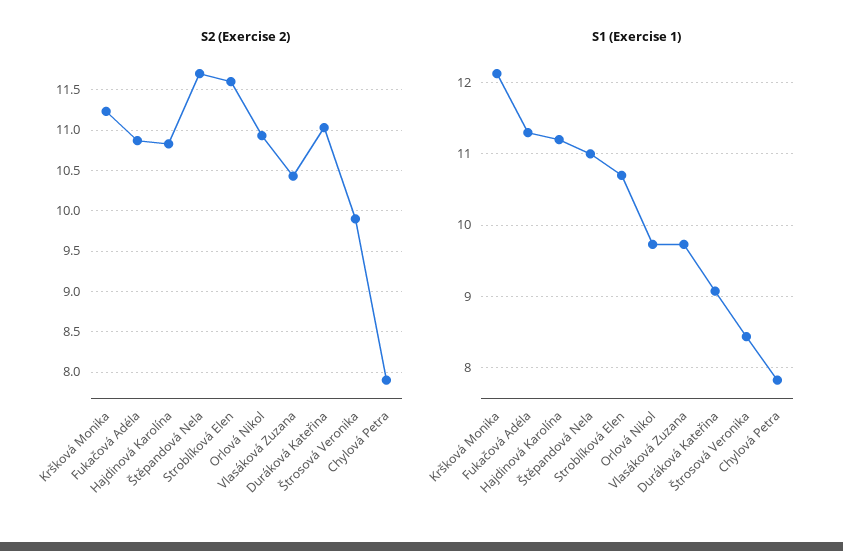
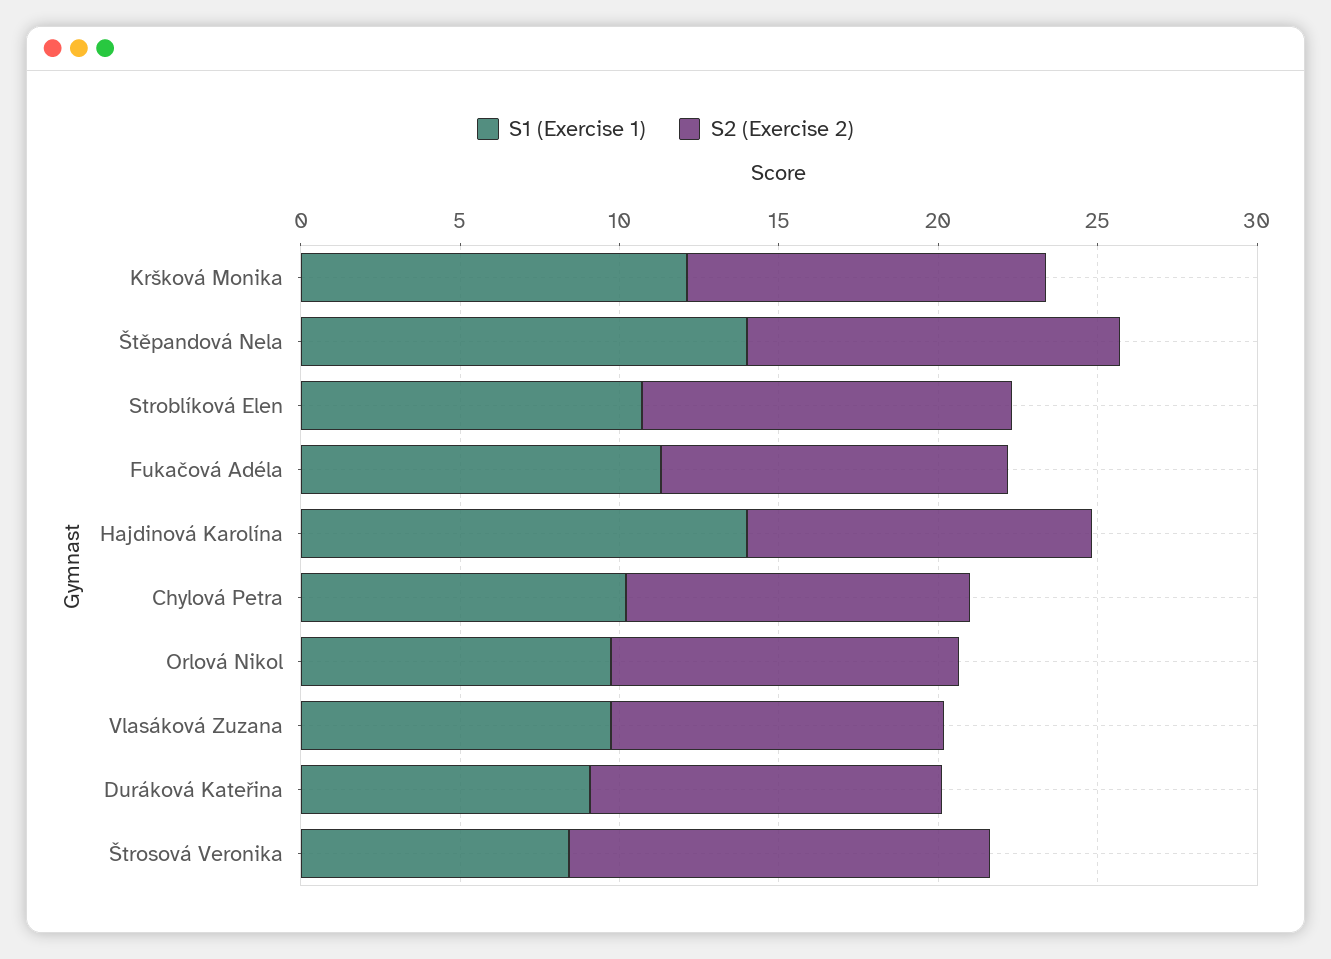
S2 (Exercise 2), Štrosová Veronika: 9.9 -> 13
S2 (Exercise 2), Chylová Petra: 7.9 -> 11
S1 (Exercise 1), Hajdinová Karolína: 11.2 -> 14
S1 (Exercise 1), Štěpandová Nela: 11 -> 14
S1 (Exercise 1), Chylová Petra: 7.8 -> 10

